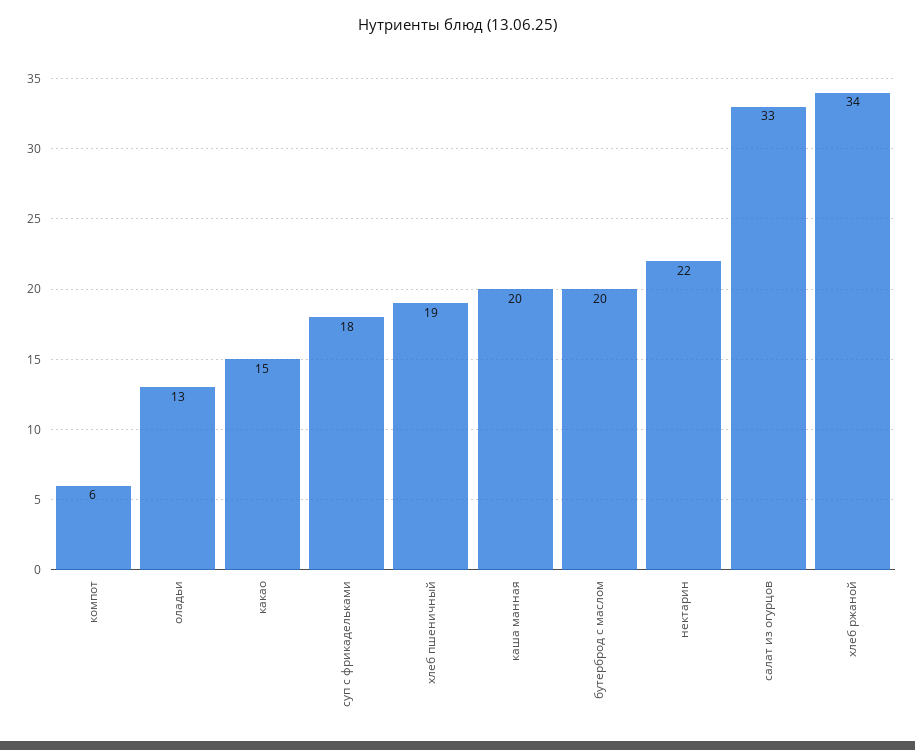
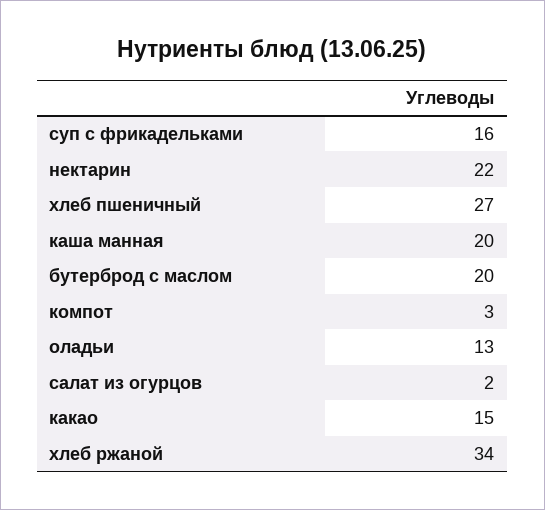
компот: 6 -> 3
суп с фрикадельками: 18 -> 16
хлеб пшеничный: 19 -> 27
салат из огурцов: 33 -> 2

